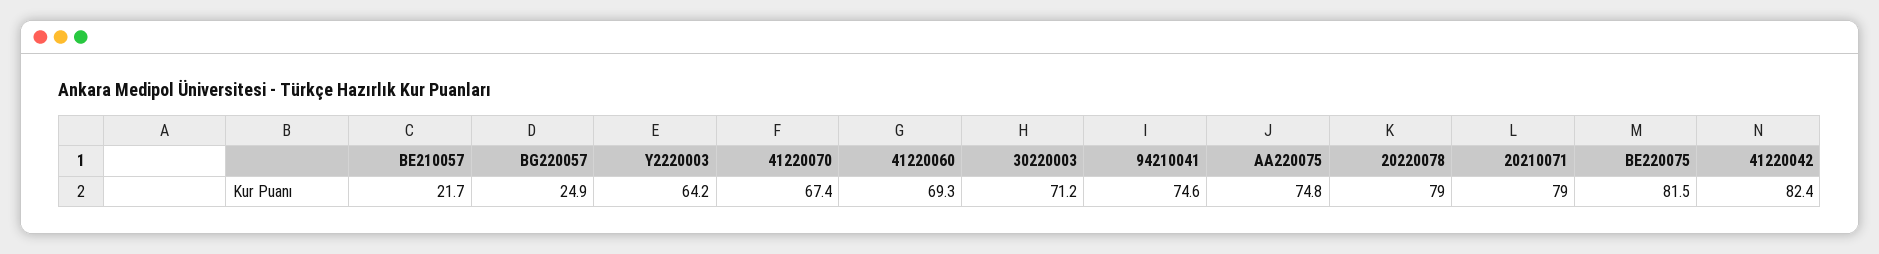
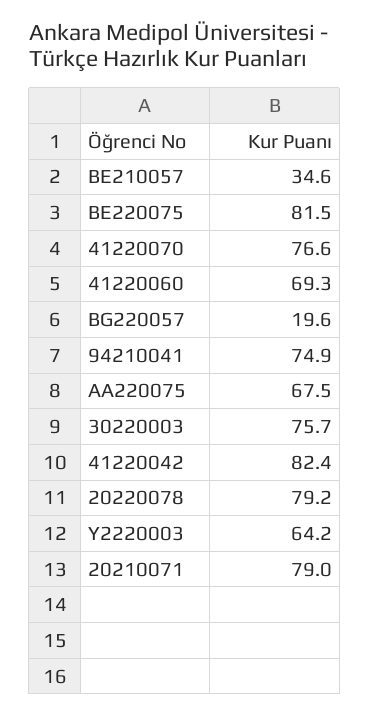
BE210057: 21.7 -> 34.6
BG220057: 24.9 -> 19.6
41220070: 67.4 -> 76.6
30220003: 71.2 -> 75.7
94210041: 74.6 -> 74.9
AA220075: 74.8 -> 67.5
20220078: 79 -> 79.2

